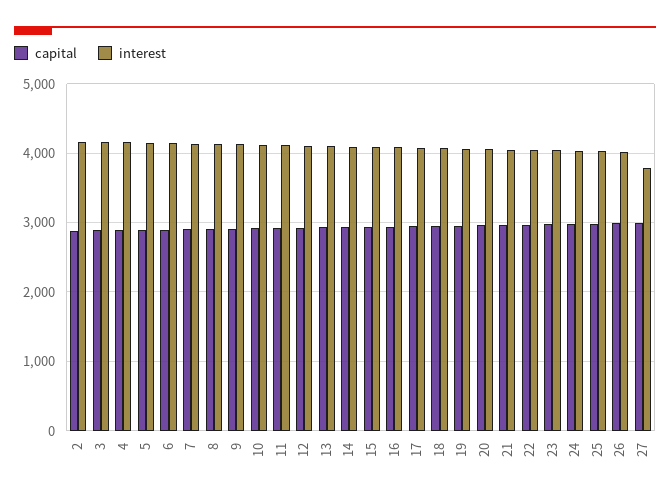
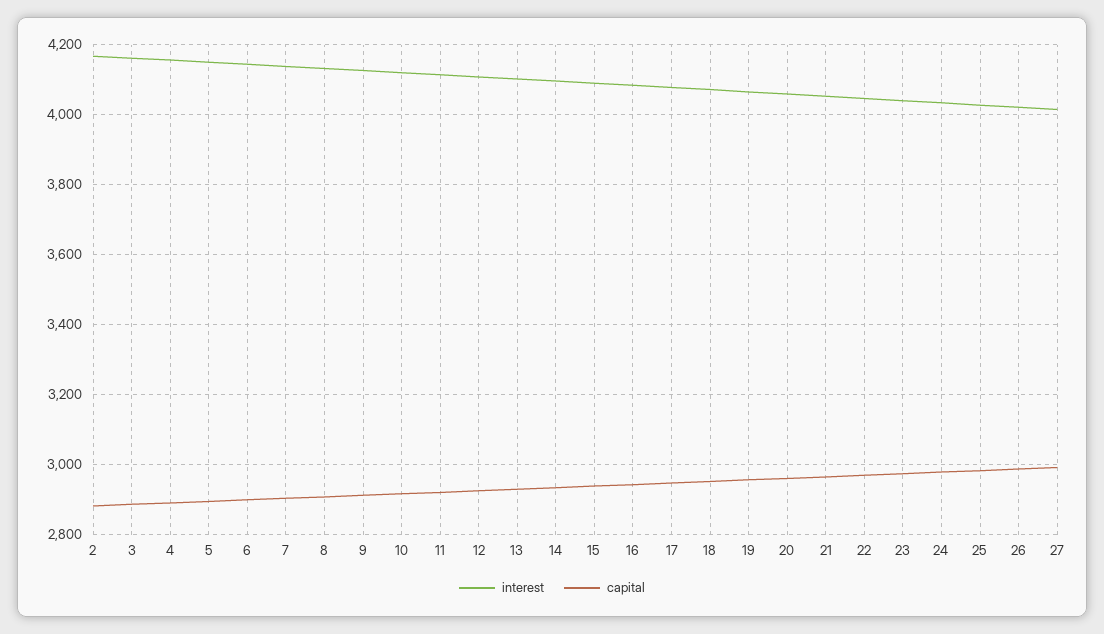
interest, 27: 3800 -> 4020

